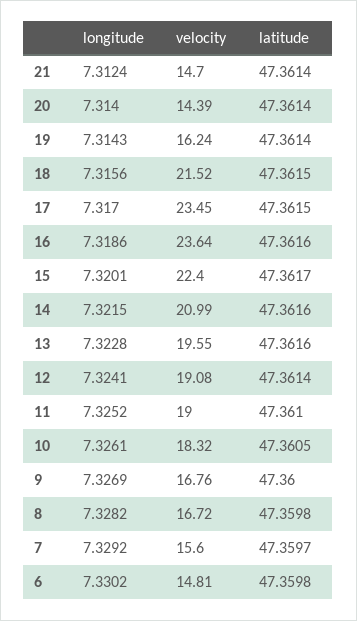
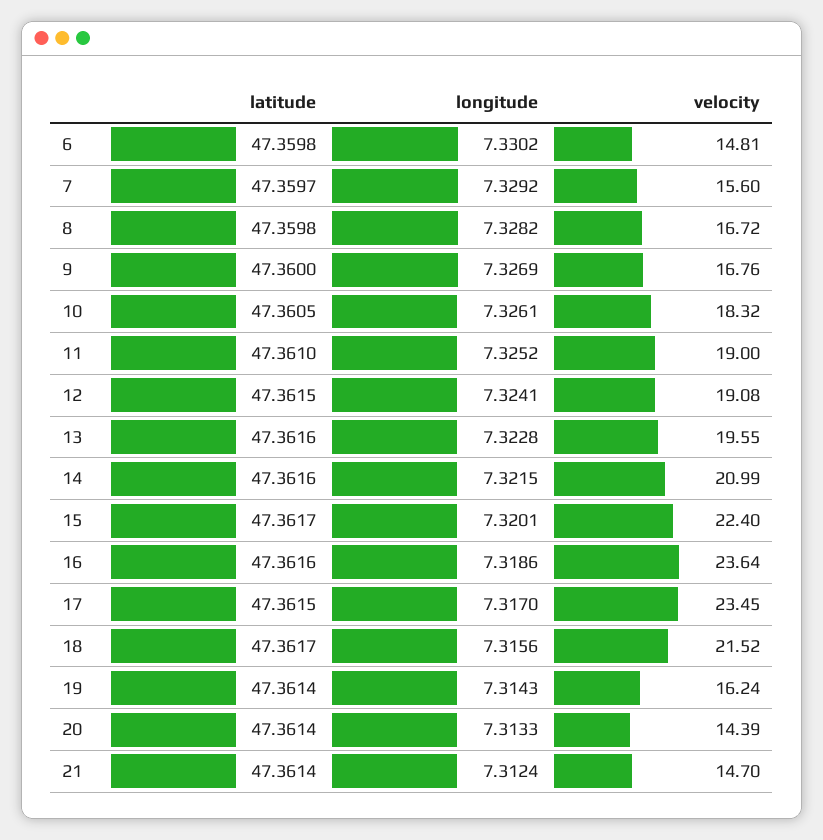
longitude, 20: 7.314 -> 7.3133
latitude, 18: 47.3615 -> 47.3617
latitude, 12: 47.3614 -> 47.3615

